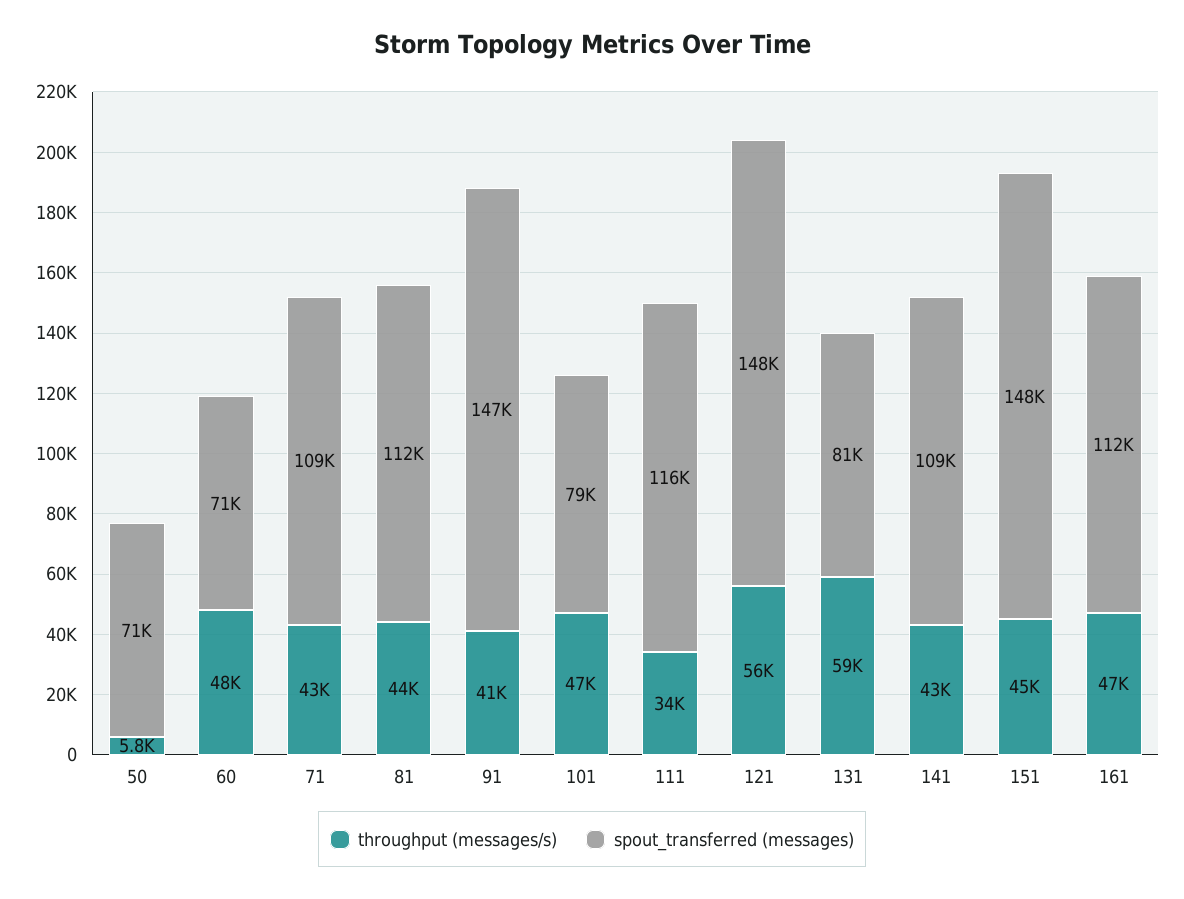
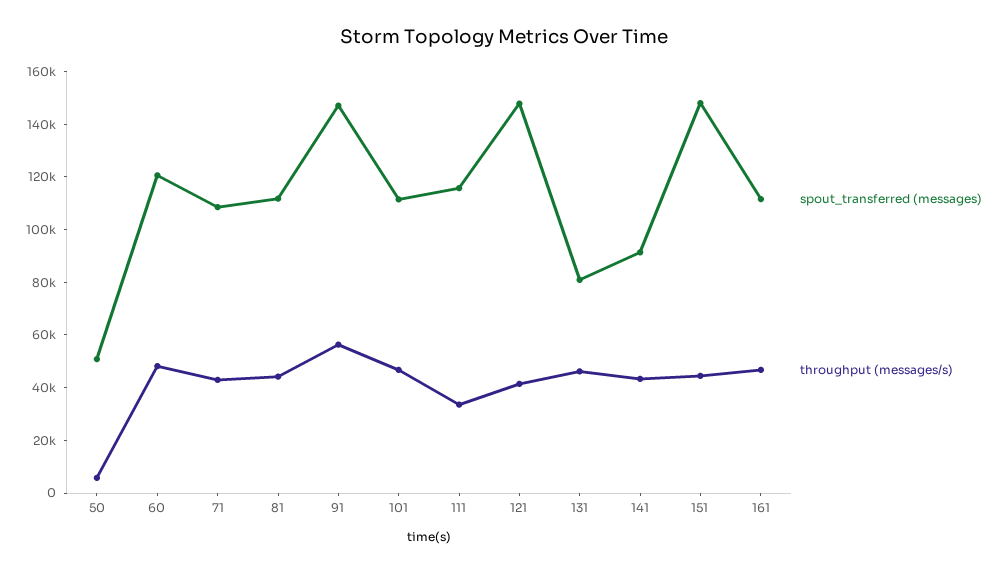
spout_transferred (messages), 50: 71000 -> 50000
spout_transferred (messages), 60: 71000 -> 120000
throughput (messages/s), 91: 41000 -> 55000
spout_transferred (messages), 101: 79000 -> 110000
throughput (messages/s), 121: 56000 -> 40000
throughput (messages/s), 131: 59000 -> 45000
spout_transferred (messages), 141: 109000 -> 90000

